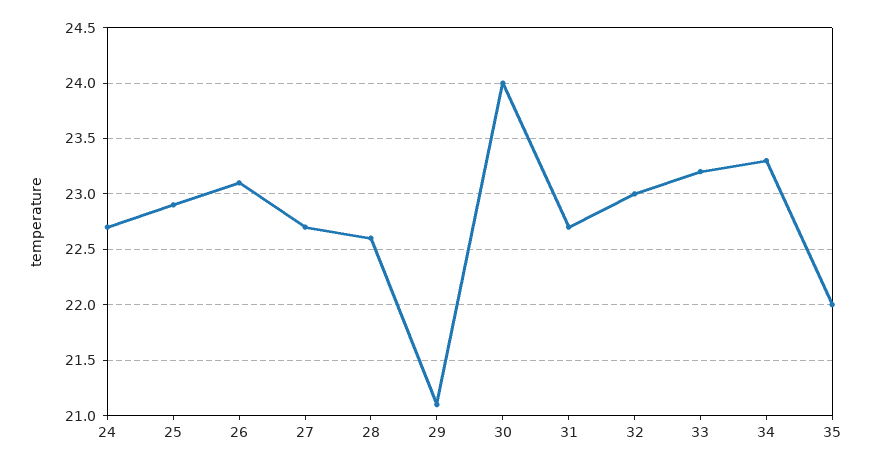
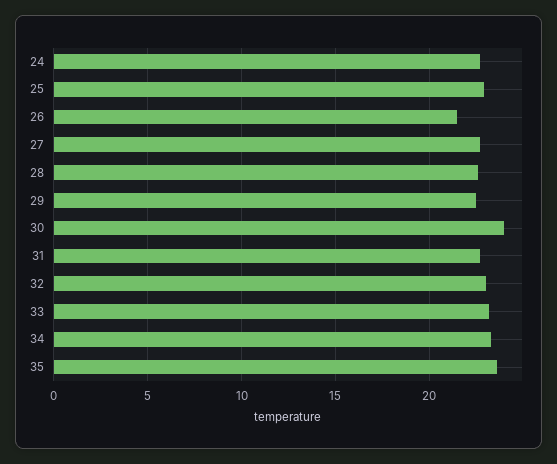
26: 23.1 -> 21.5
29: 21.1 -> 22.5
35: 22 -> 23.5

